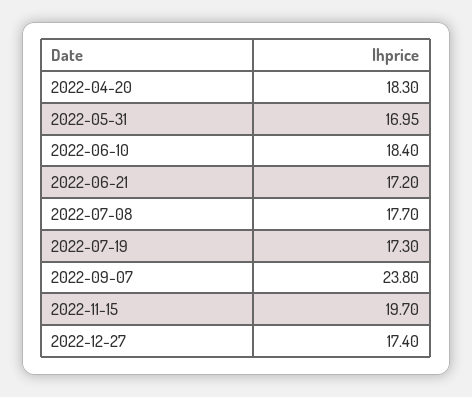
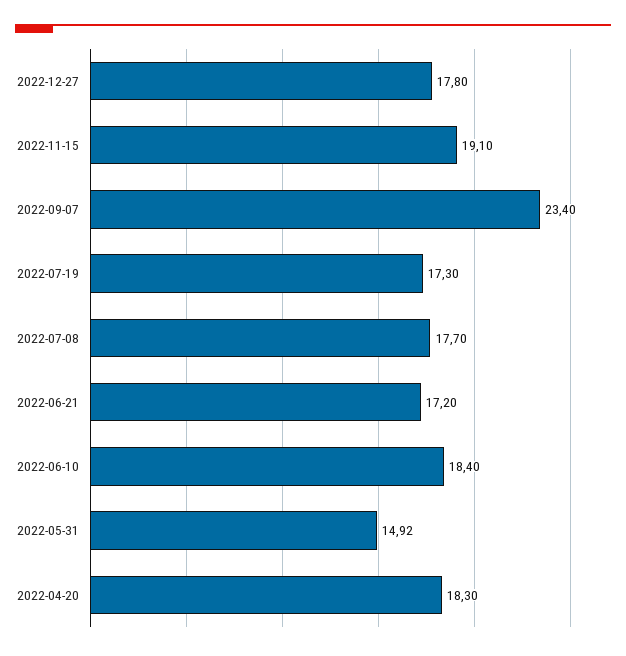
2022-05-31: 16.95 -> 14.92
2022-09-07: 23.8 -> 23.4
2022-11-15: 19.7 -> 19.1
2022-12-27: 17.4 -> 17.8

